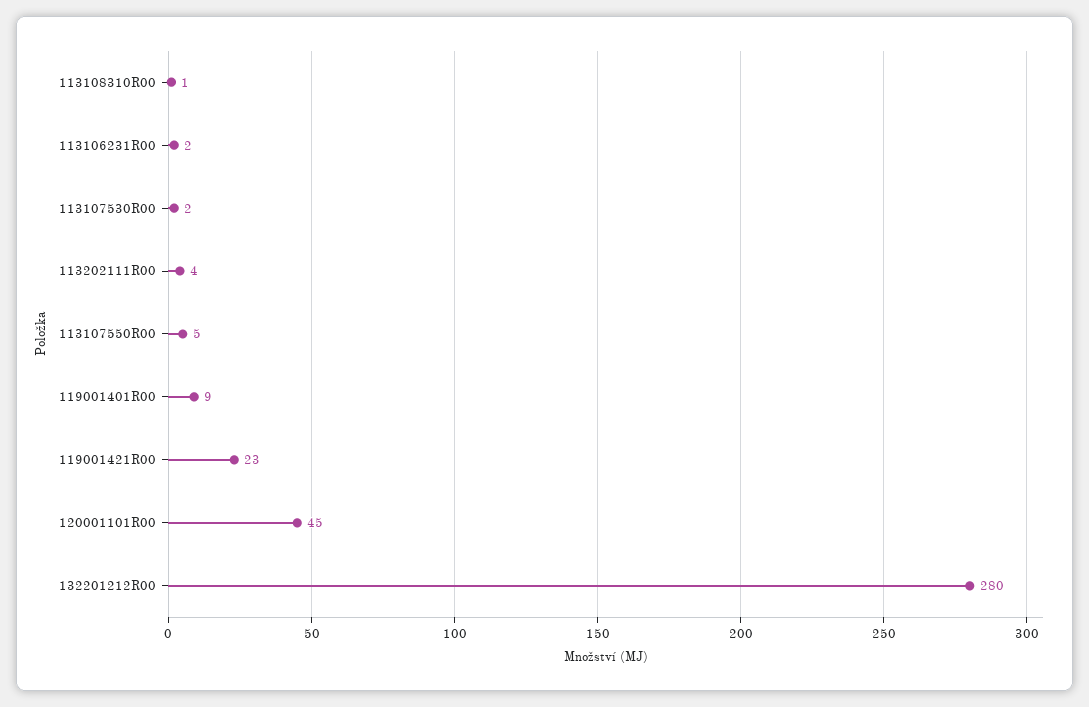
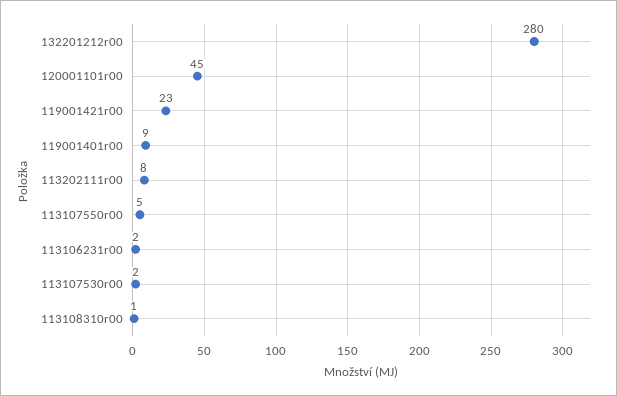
113202111R00: 4 -> 8

